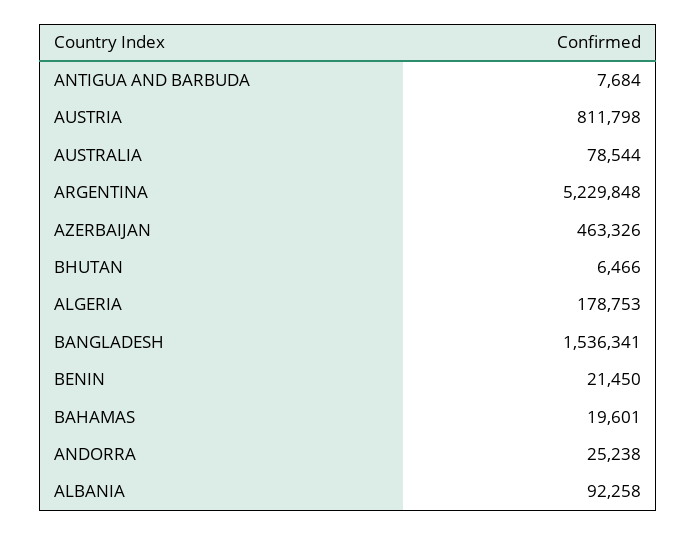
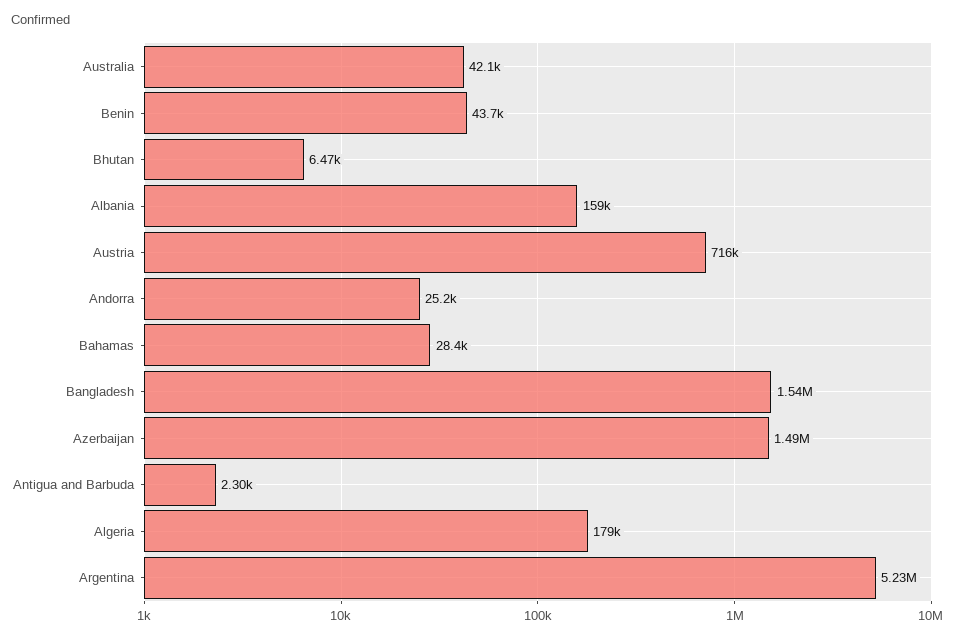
ANTIGUA AND BARBUDA: 7684 -> 2300
AUSTRIA: 811798 -> 716000
AUSTRALIA: 78544 -> 42100
AZERBAIJAN: 463326 -> 1490000
BENIN: 21450 -> 43700
BAHAMAS: 19601 -> 28400
ALBANIA: 92258 -> 159000

